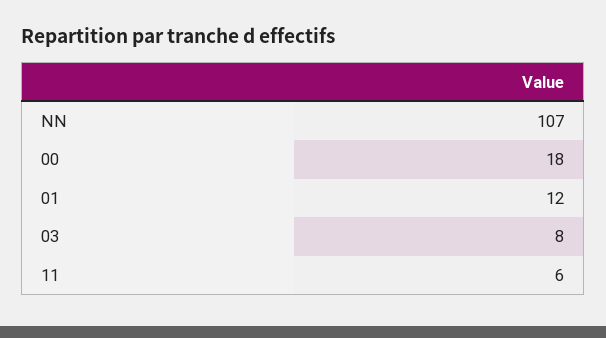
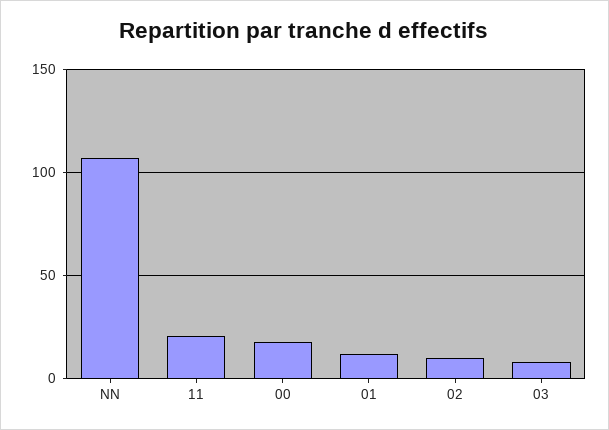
11: 6 -> 20
02: none -> 10

